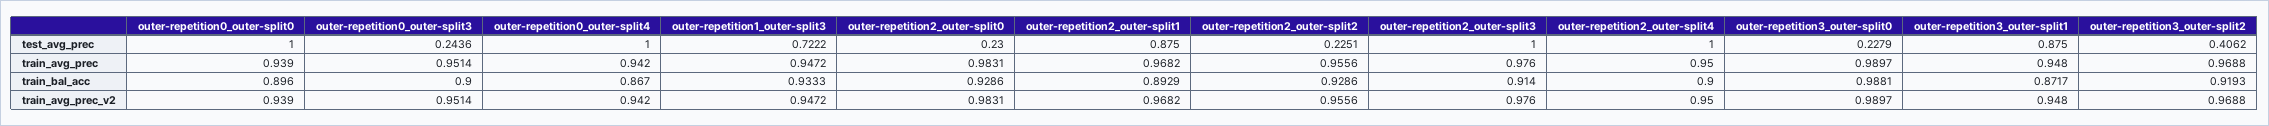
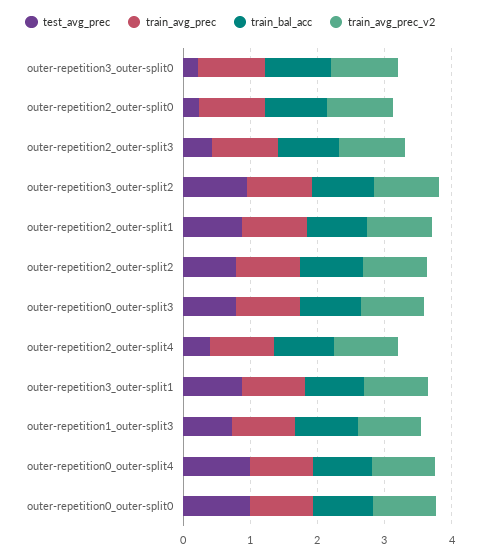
test_avg_prec, outer-repetition0_outer-split3: 0.2436 -> 0.8
test_avg_prec, outer-repetition2_outer-split2: 0.2251 -> 0.8
test_avg_prec, outer-repetition2_outer-split3: 1 -> 0.4
test_avg_prec, outer-repetition2_outer-split4: 1 -> 0.4
test_avg_prec, outer-repetition3_outer-split2: 0.4062 -> 1

